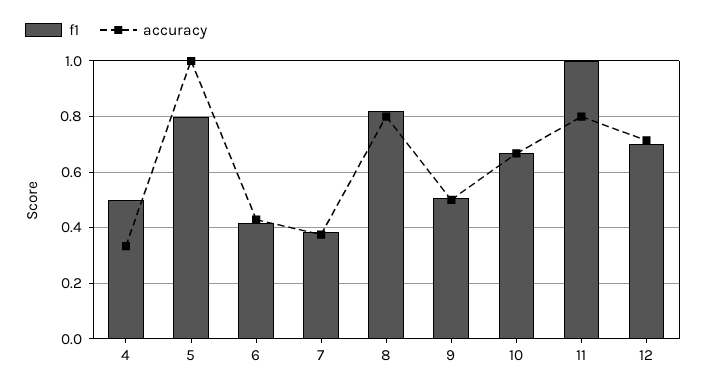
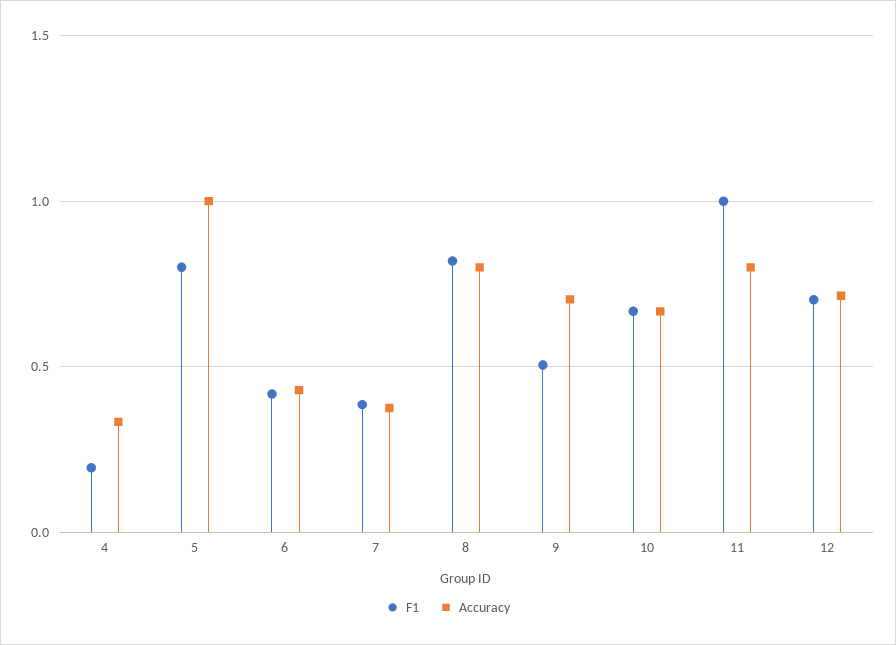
f1, 4: 0.5 -> 0.2
accuracy, 9: 0.5 -> 0.7

